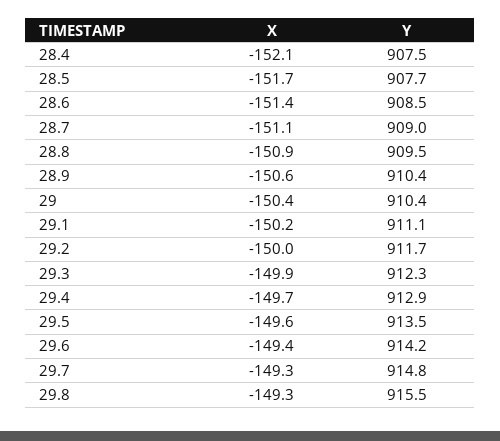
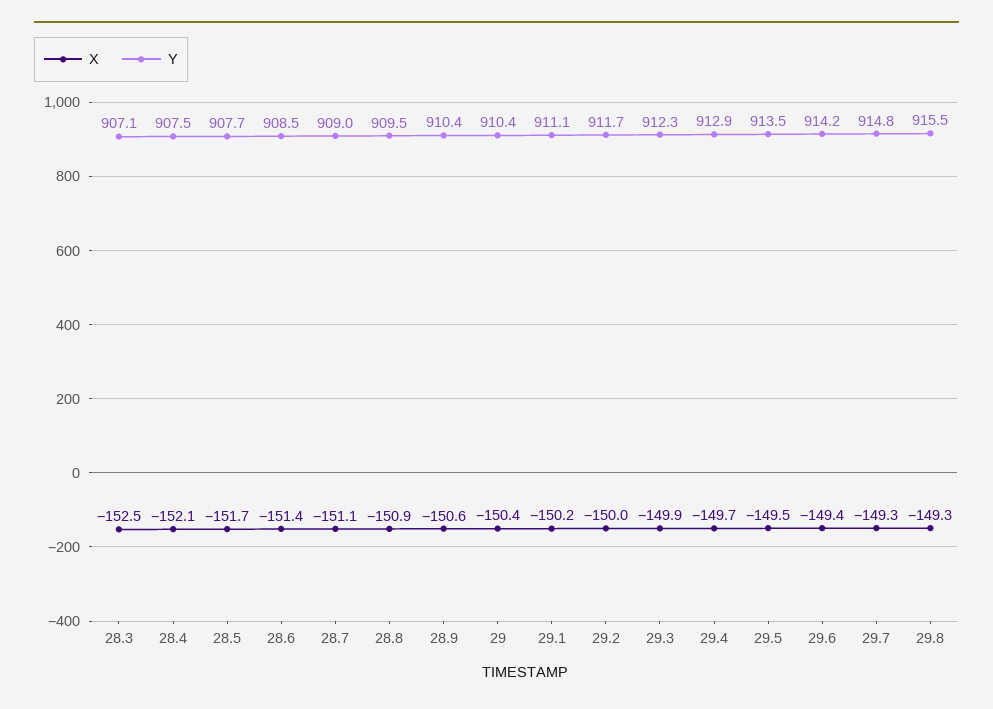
X, 29.5: -149.6 -> -149.5
X, 28.3: none -> -152.5
Y, 28.3: none -> 907.1

